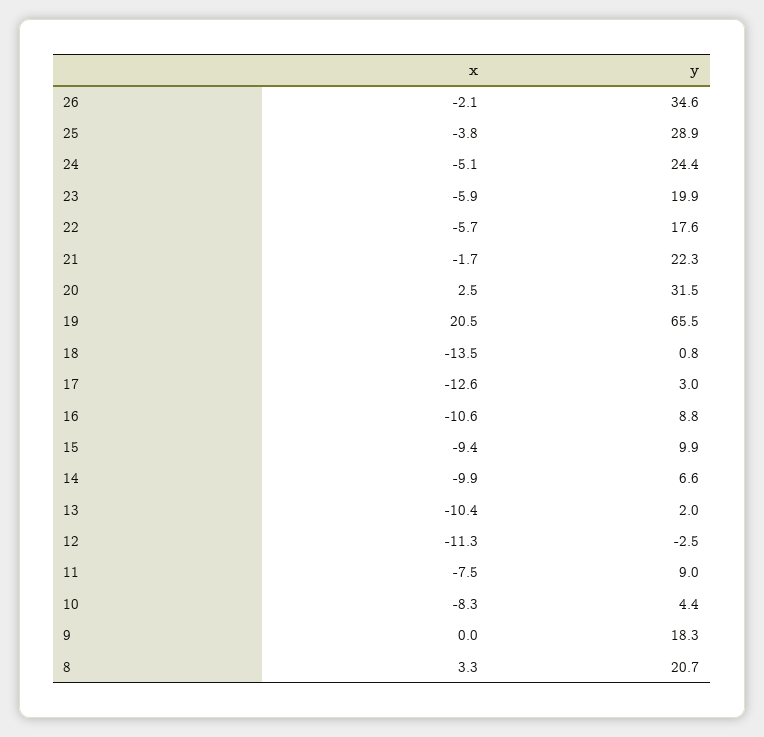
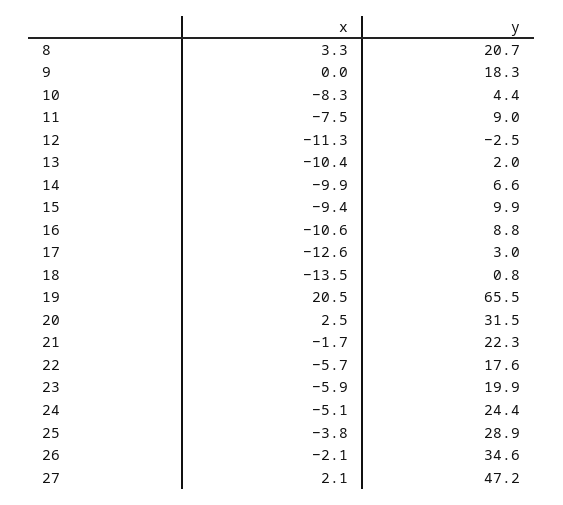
x, 27: none -> 2.1
y, 27: none -> 47.2

